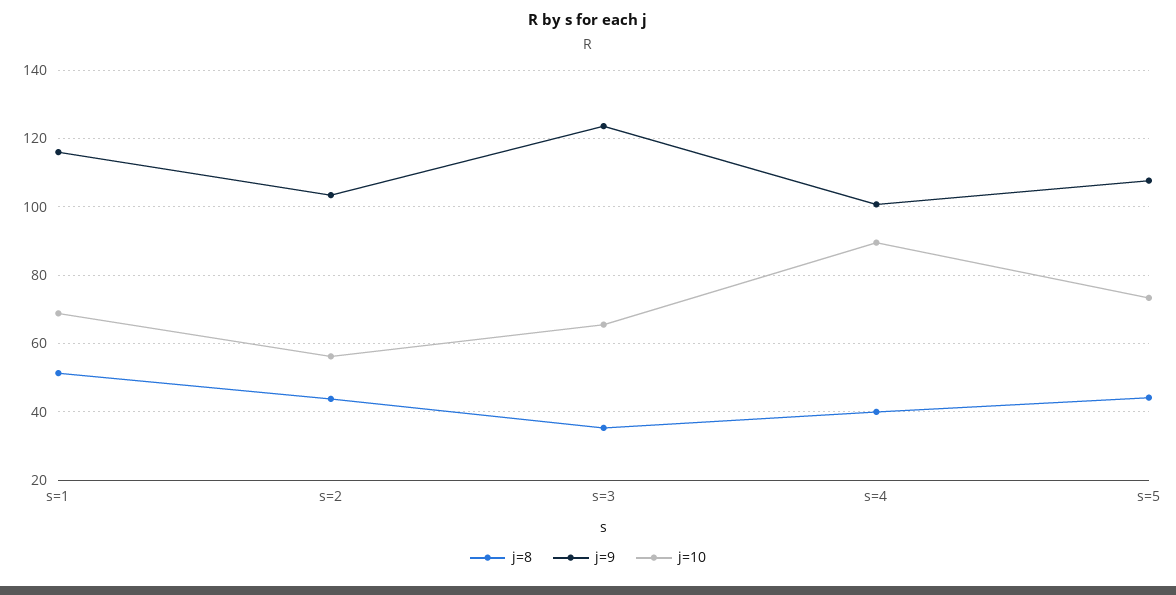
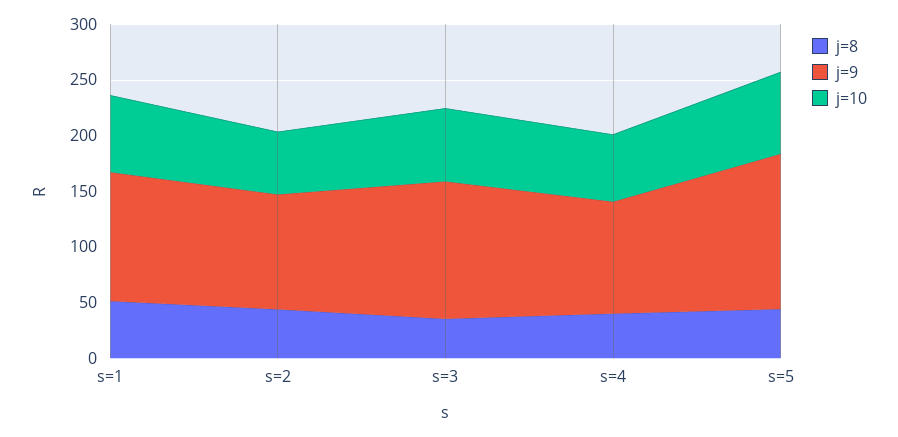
j=10, s=4: 90 -> 60
j=9, s=5: 108 -> 140

